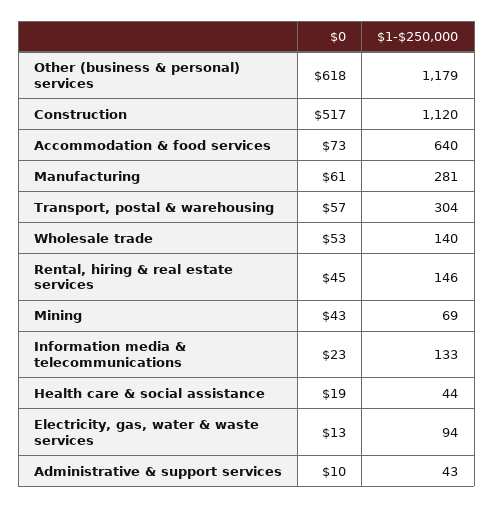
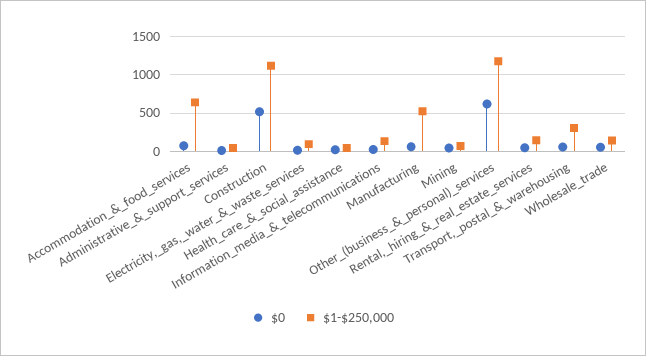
$1-$250,000, Manufacturing: 281 -> 500

